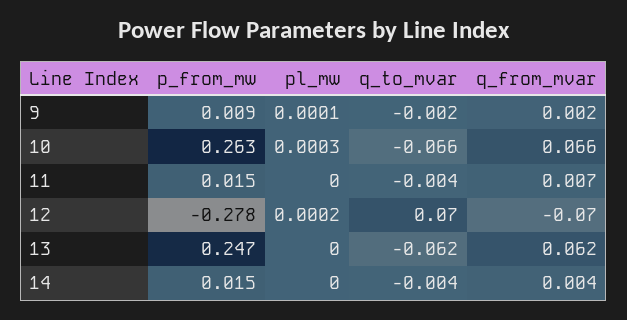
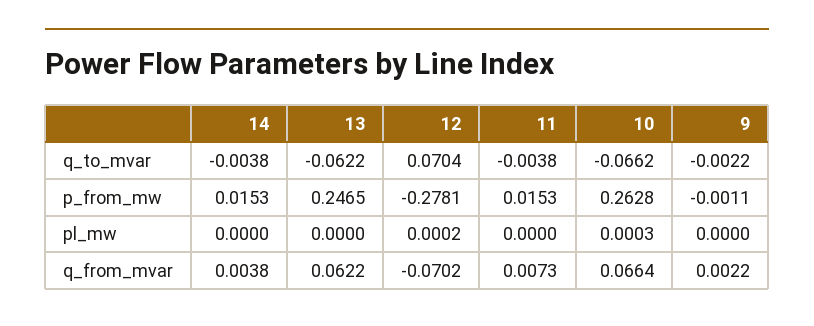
p_from_mw, 9: 0.009 -> -0.0011
pl_mw, 9: 0.0001 -> 0

